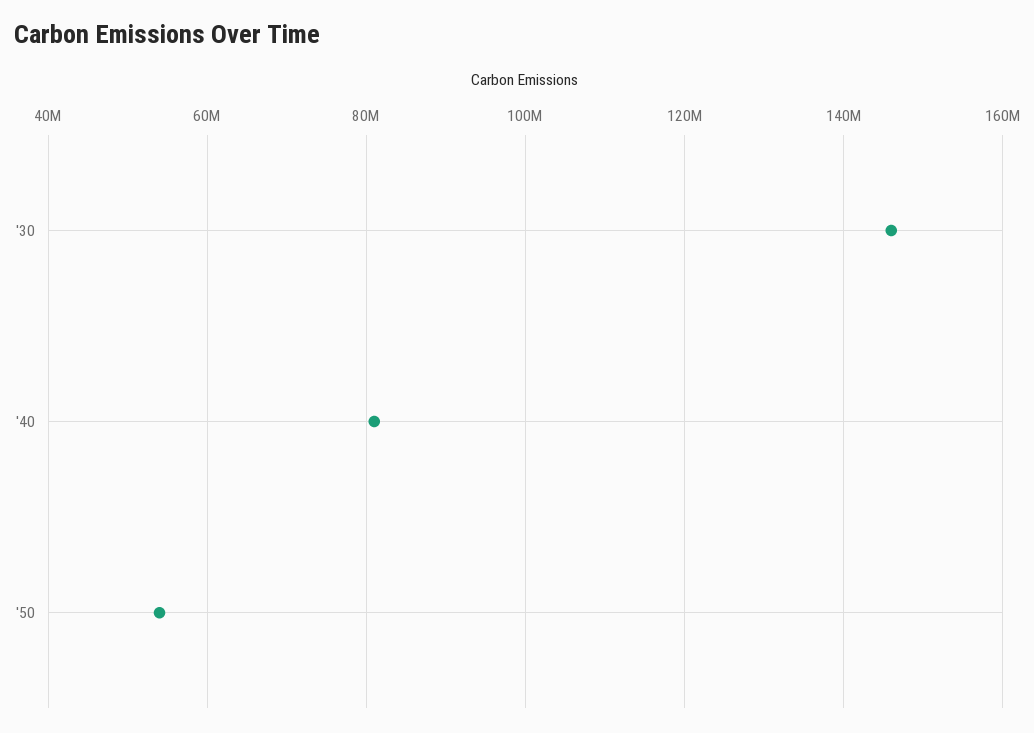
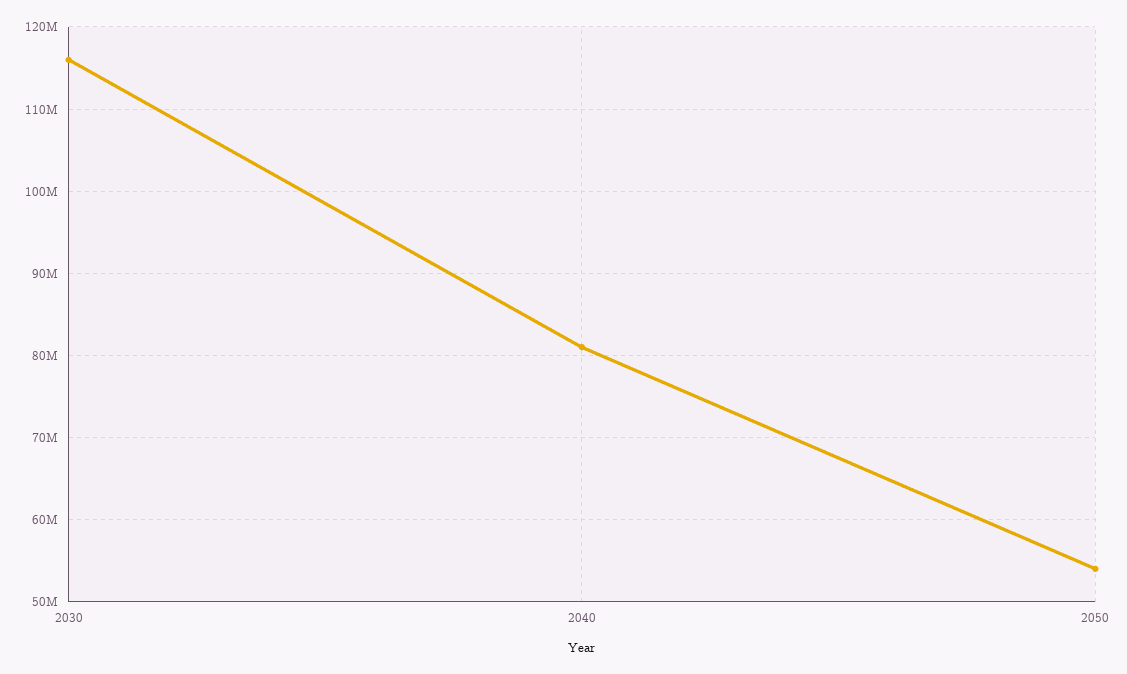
'30: 146000000 -> 116000000

